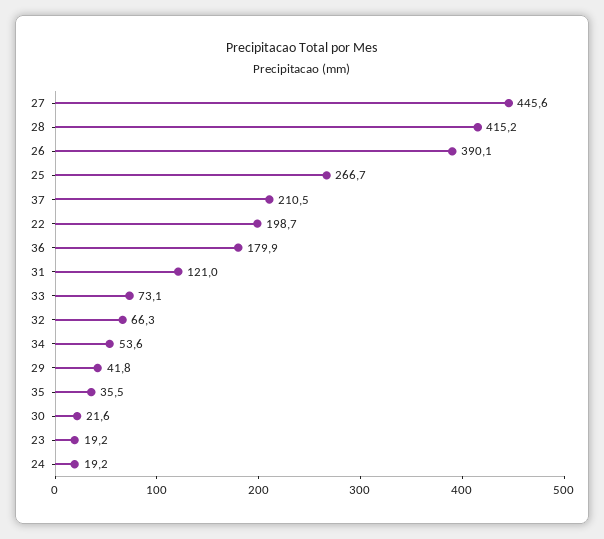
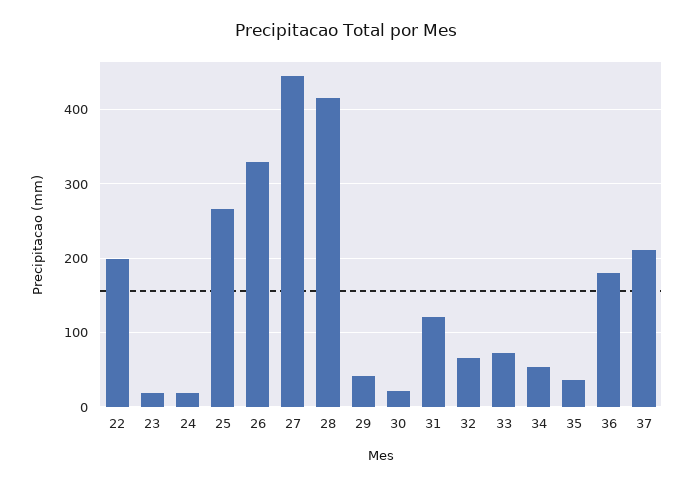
26: 390.1 -> 330

